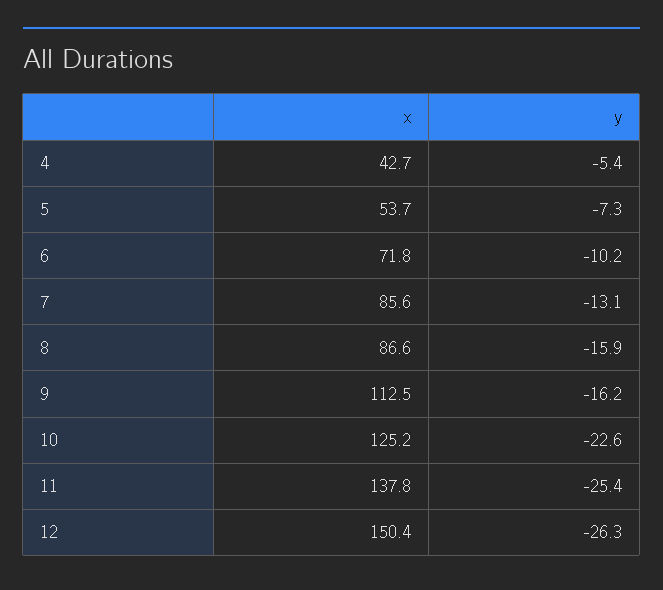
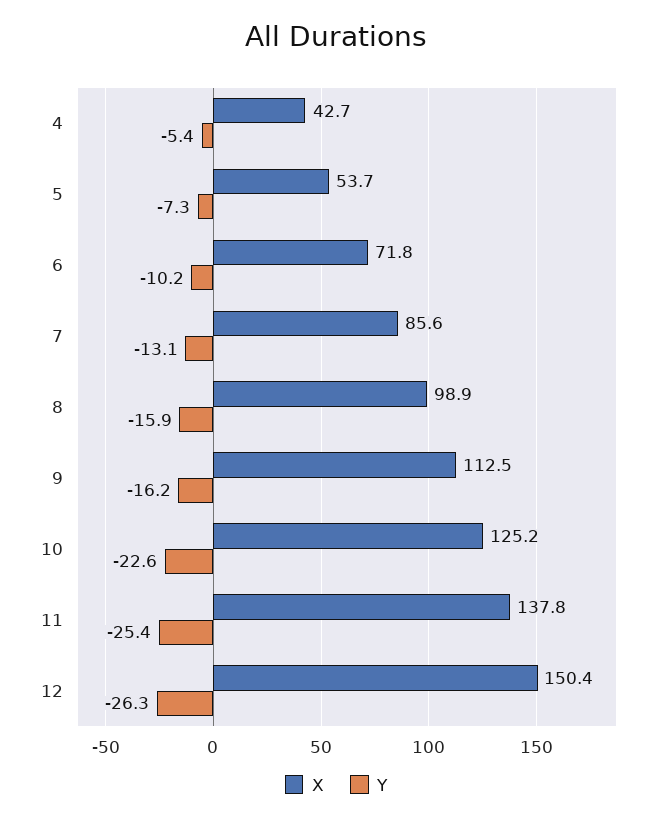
x, 8: 86.6 -> 98.9

